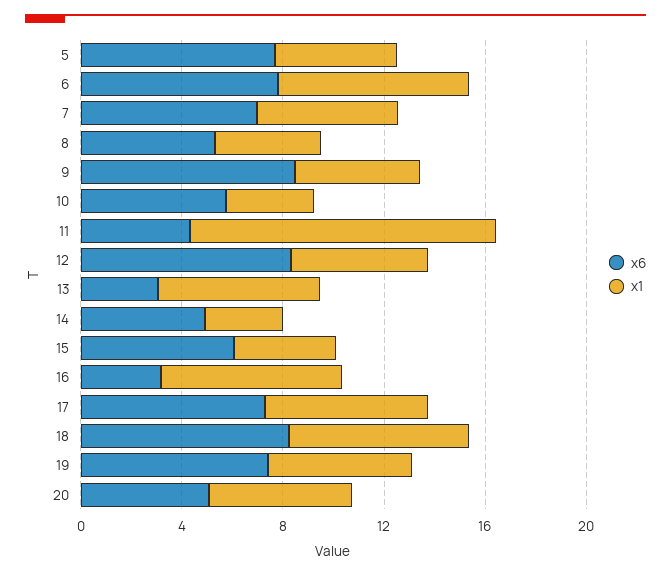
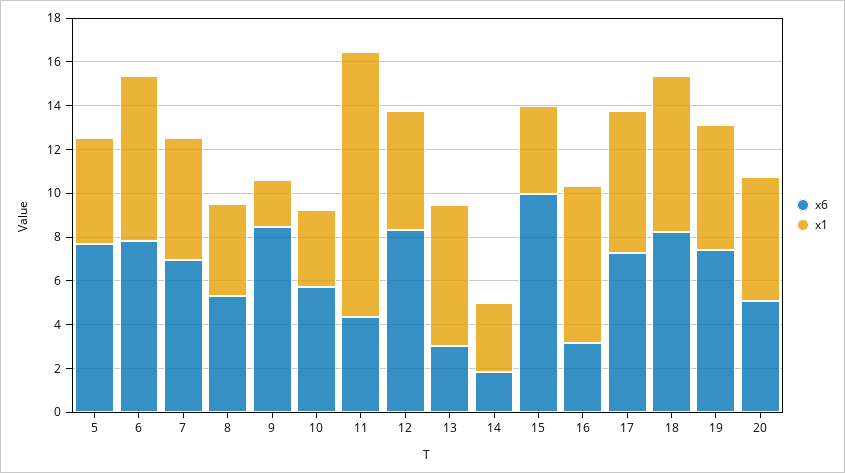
x1, 9: 5 -> 2
x6, 14: 5 -> 2
x6, 15: 6 -> 10

